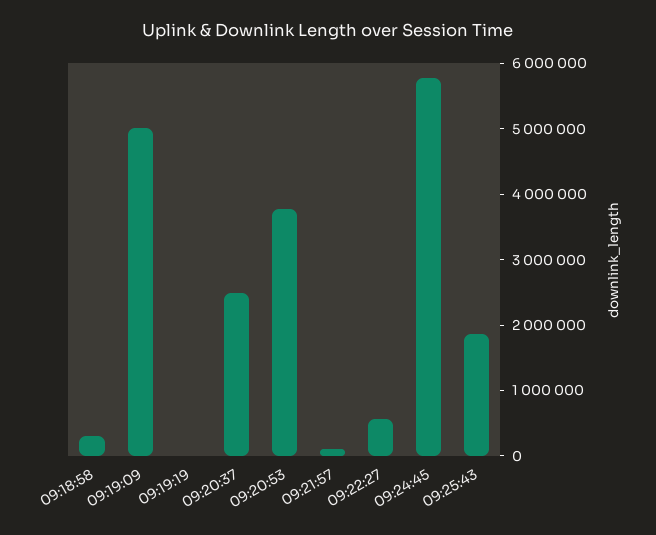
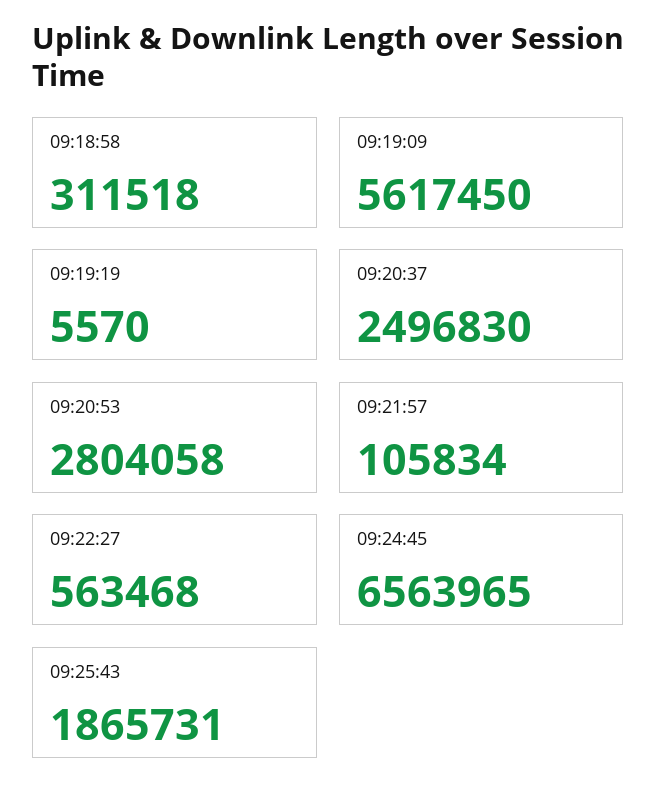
09:19:09: 5000000 -> 5617450
09:20:53: 3800000 -> 2804058
09:24:45: 5800000 -> 6563965

